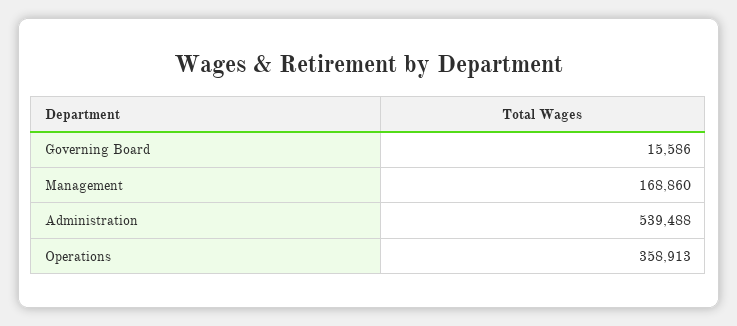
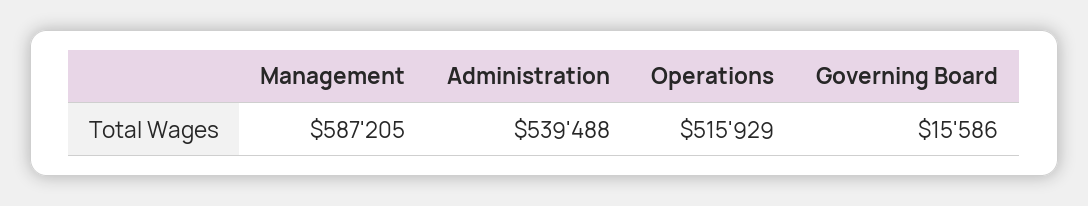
Management: 168860 -> 587205
Operations: 358913 -> 515929

